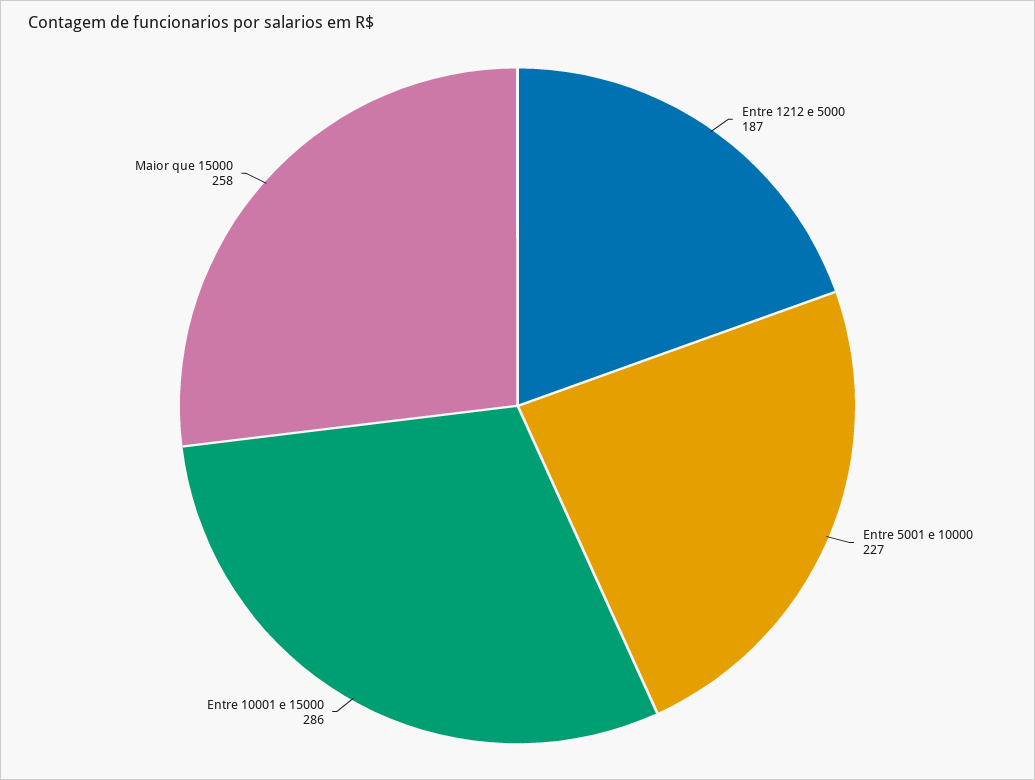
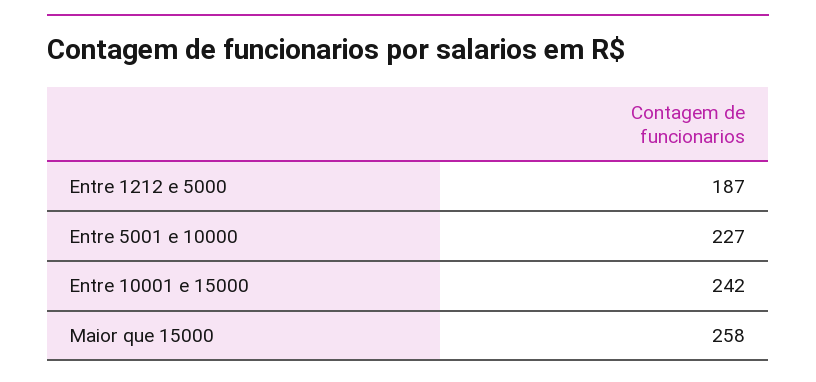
Entre 10001 e 15000: 286 -> 242

